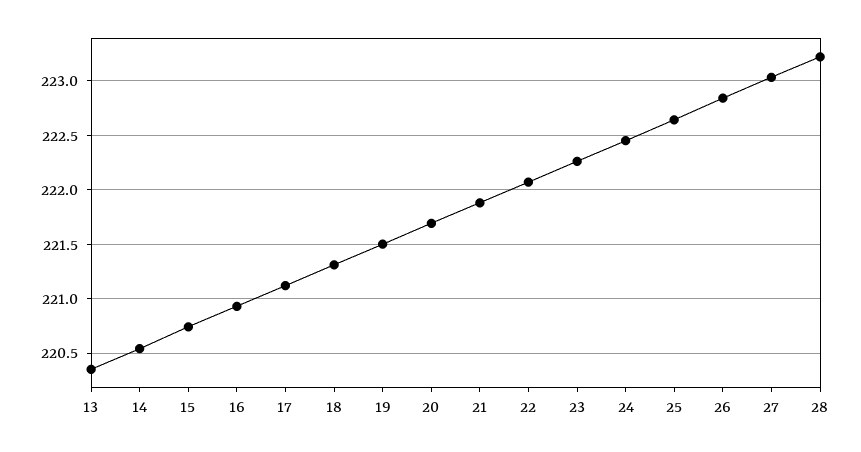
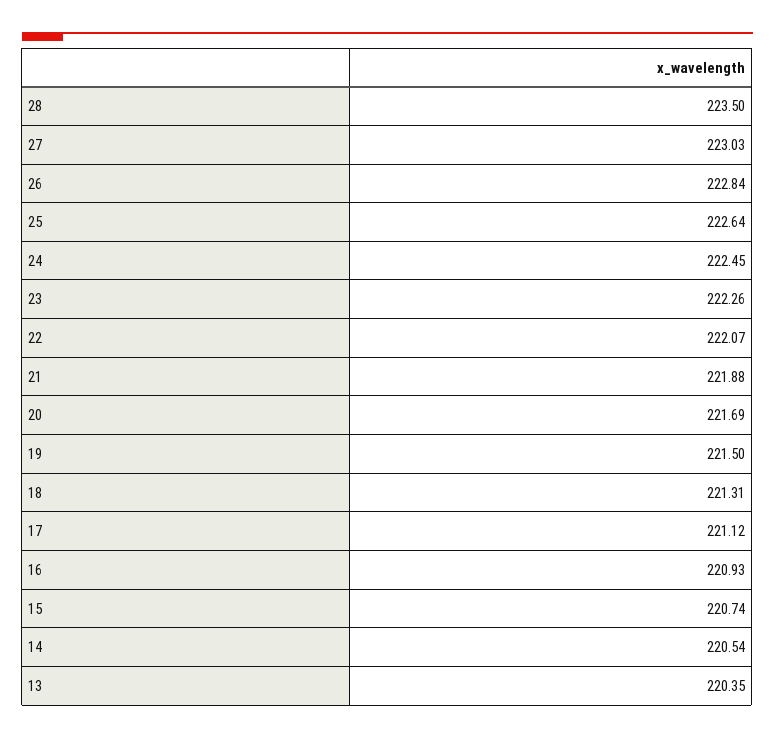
28: 223.2 -> 223.5

